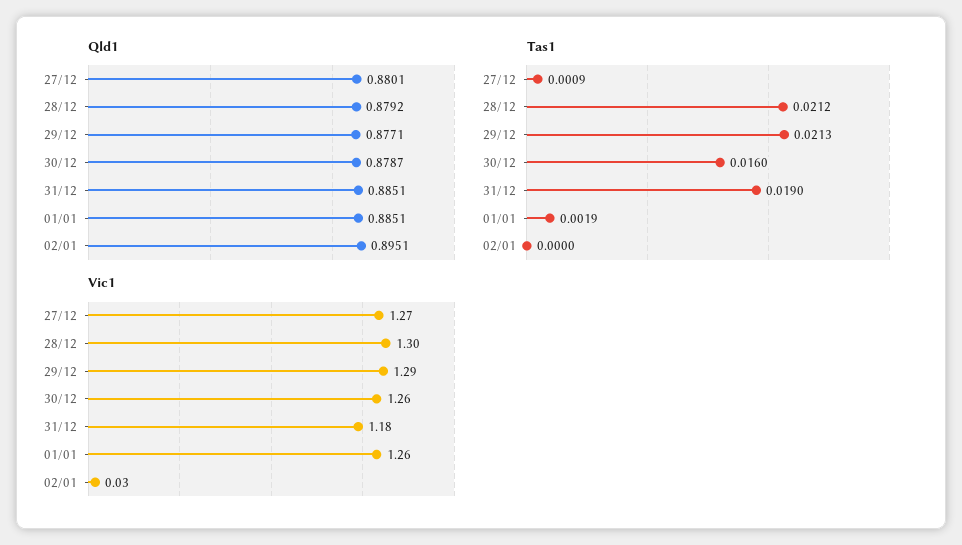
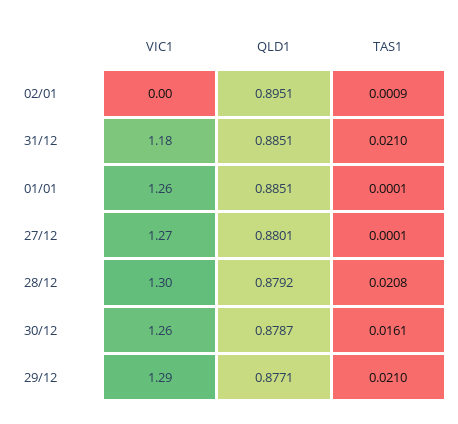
Tas1, 27/12: 0.0009 -> 0.0001
Tas1, 28/12: 0.0212 -> 0.0208
Tas1, 29/12: 0.0213 -> 0.021
Tas1, 30/12: 0.016 -> 0.0161
Tas1, 31/12: 0.019 -> 0.021
Tas1, 01/01: 0.0019 -> 0.0001
Tas1, 02/01: 0 -> 0.0009
Vic1, 02/01: 0.03 -> 0

